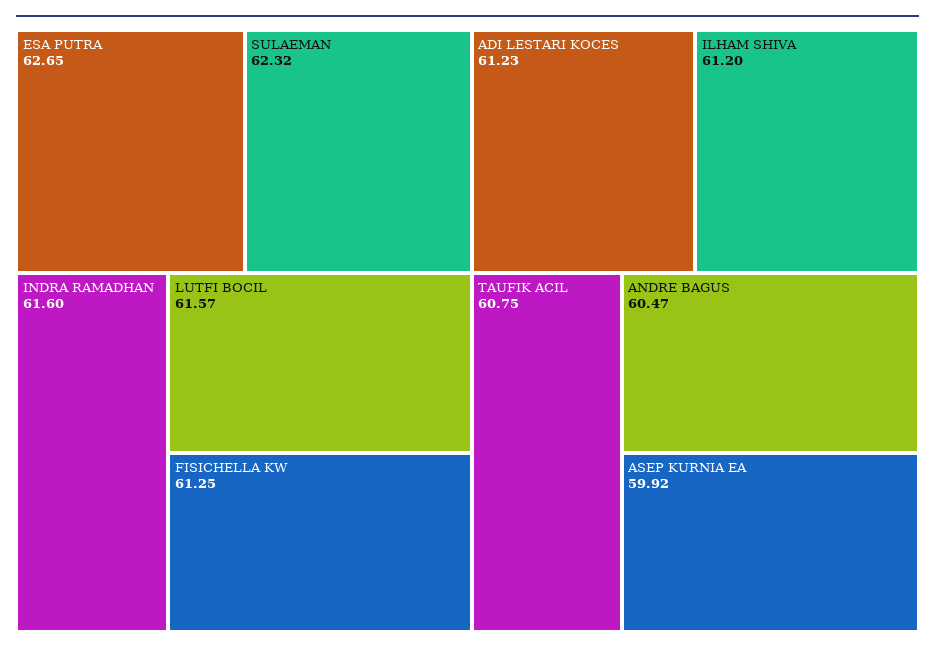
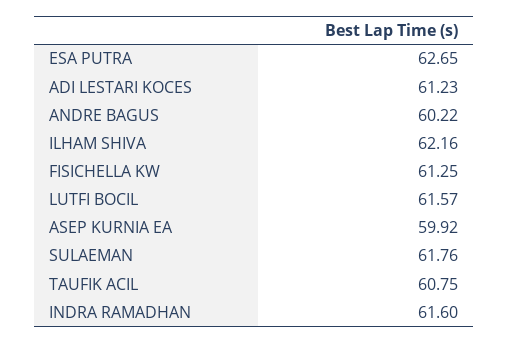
SULAEMAN: 62.32 -> 61.76
ILHAM SHIVA: 61.2 -> 62.16
ANDRE BAGUS: 60.47 -> 60.22

